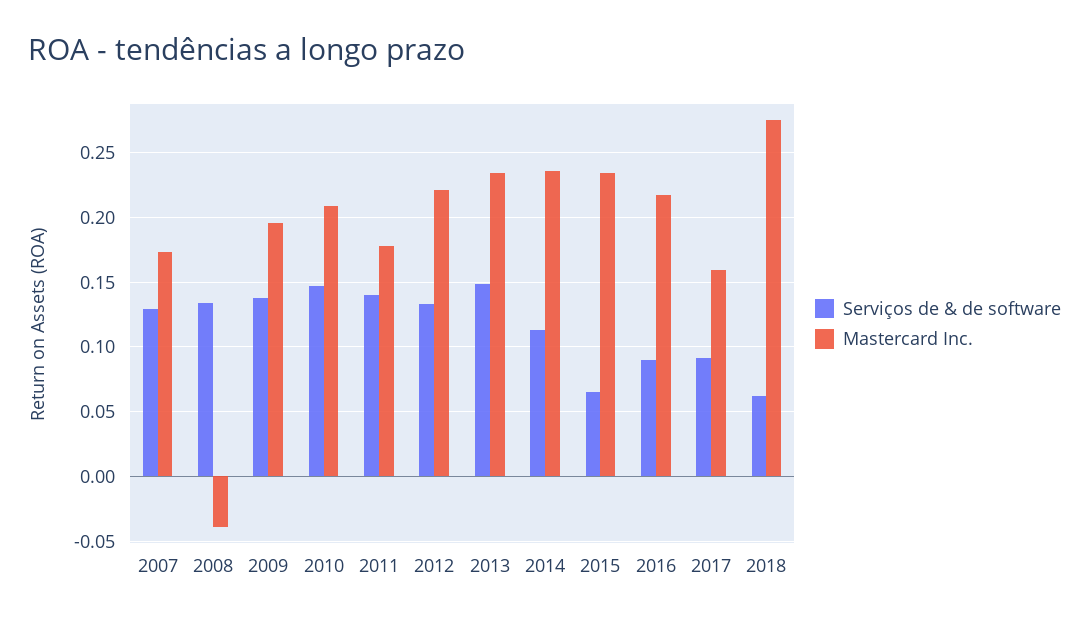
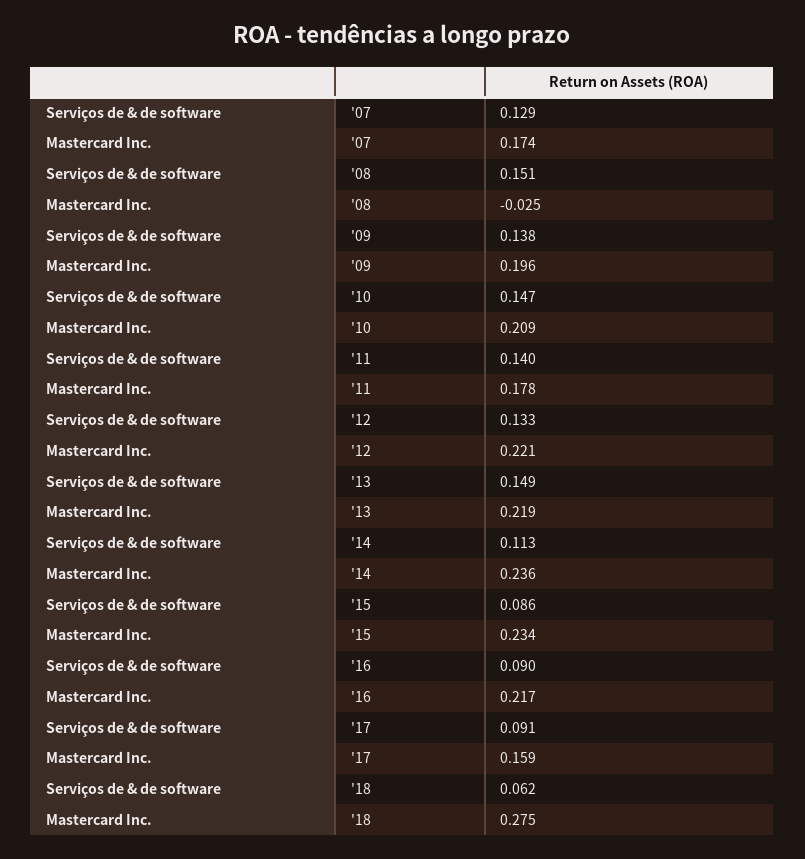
Serviços de & de software, 2008: 0.135 -> 0.151
Mastercard Inc., 2008: -0.04 -> -0.025
Mastercard Inc., 2013: 0.235 -> 0.219
Serviços de & de software, 2015: 0.065 -> 0.086

